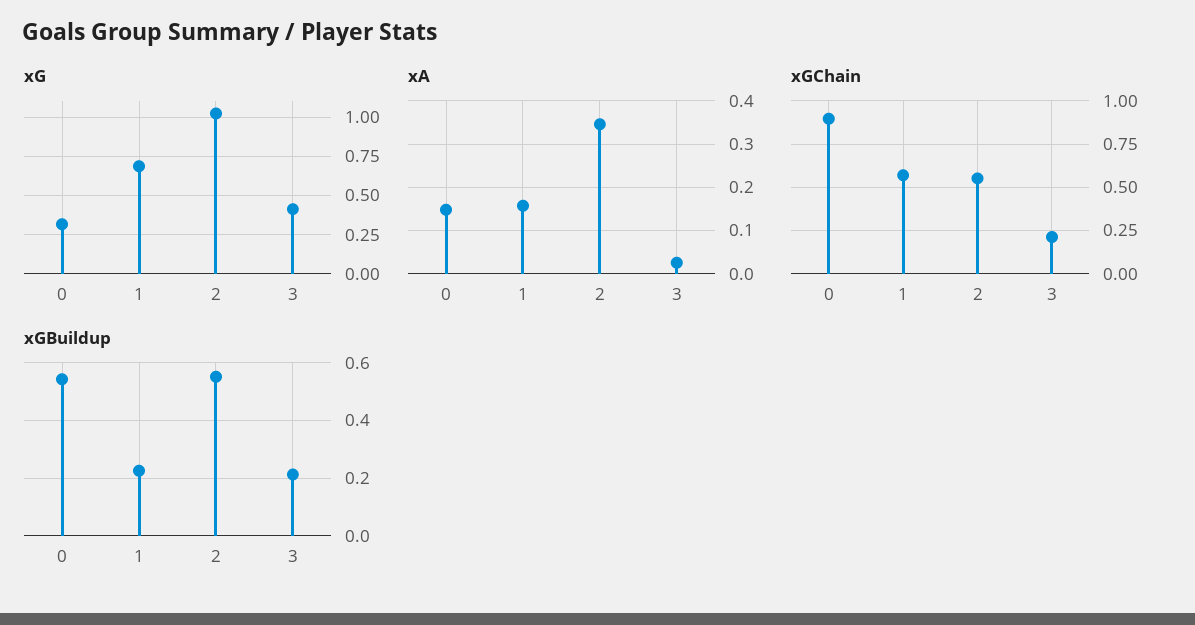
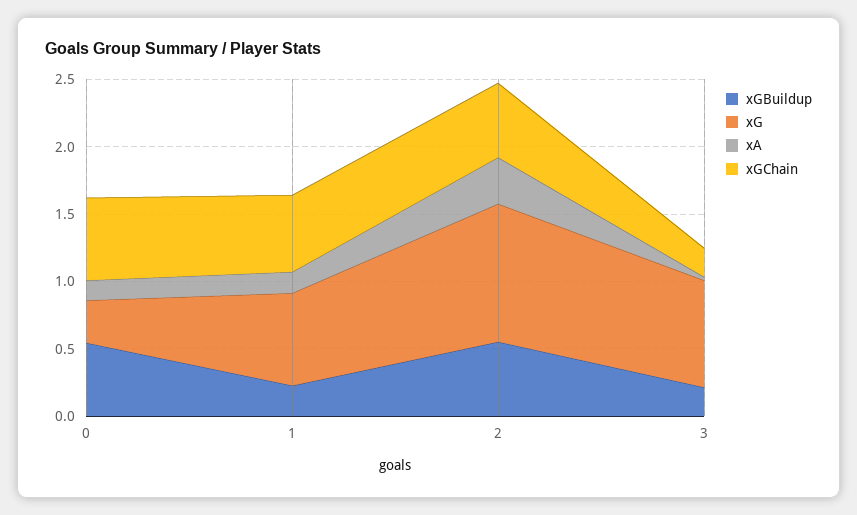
xG, 3: 0.4 -> 0.8
xGChain, 0: 0.9 -> 0.6

